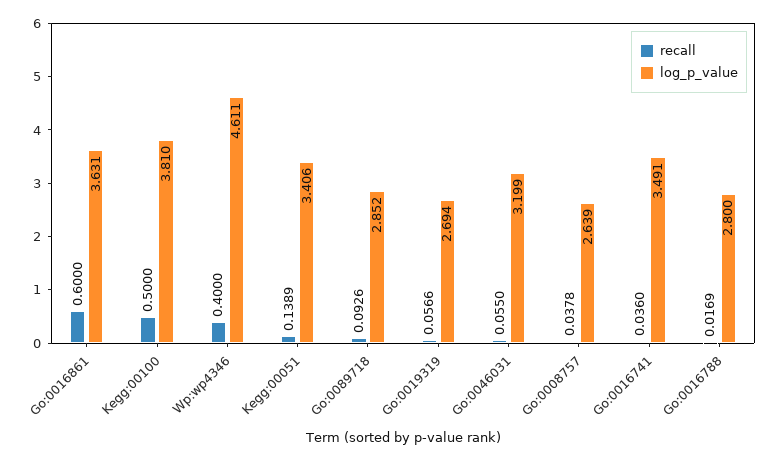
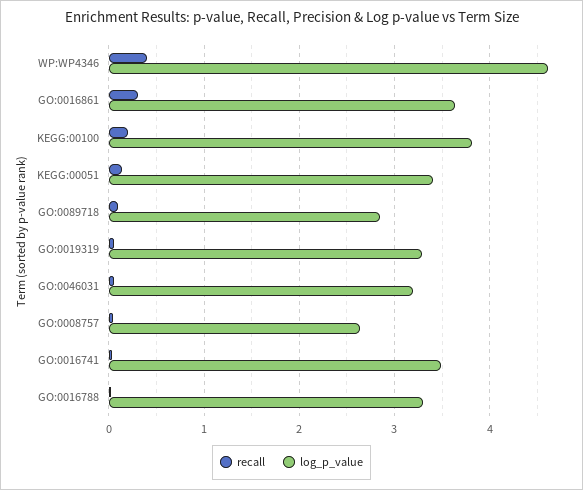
recall, Go:0016861: 0.6 -> 0.3
recall, Kegg:00100: 0.5 -> 0.2
log_p_value, Go:0019319: 2.694 -> 3.3
log_p_value, Go:0016788: 2.8 -> 3.3

